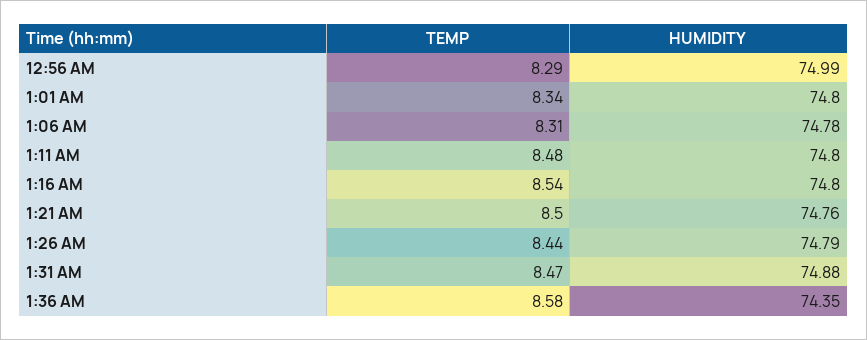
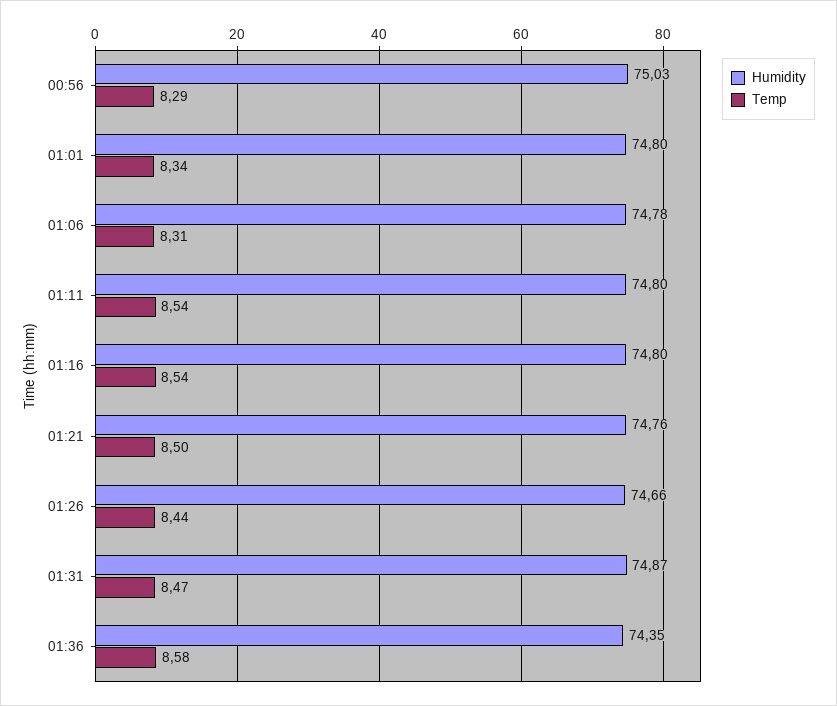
HUMIDITY, 12:56 AM: 74.99 -> 75.03
TEMP, 1:11 AM: 8.48 -> 8.54
HUMIDITY, 1:26 AM: 74.79 -> 74.66
HUMIDITY, 1:31 AM: 74.88 -> 74.87

